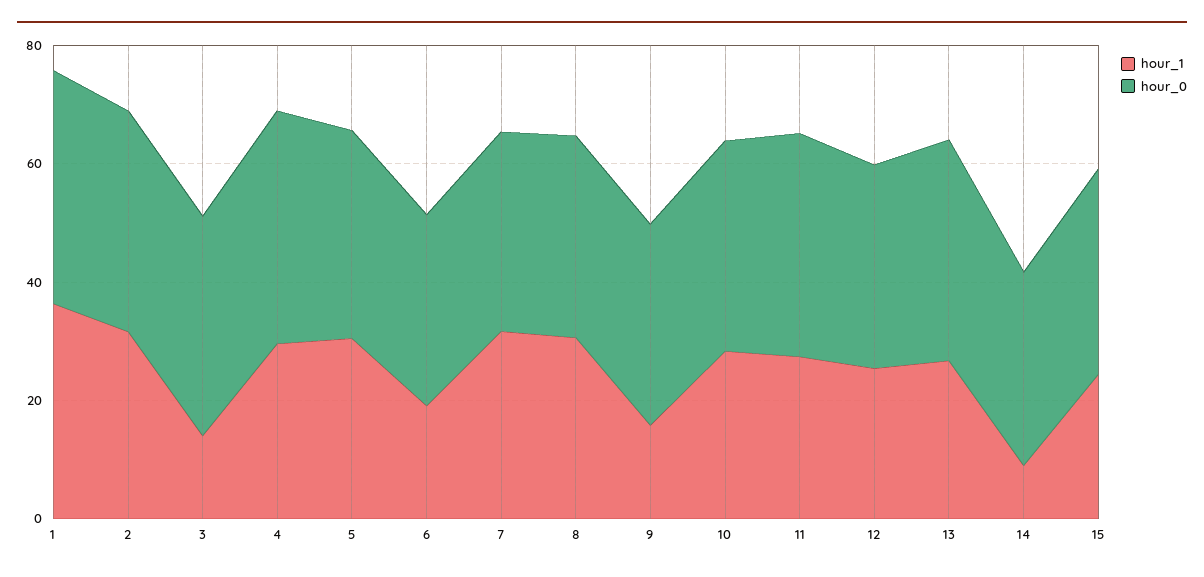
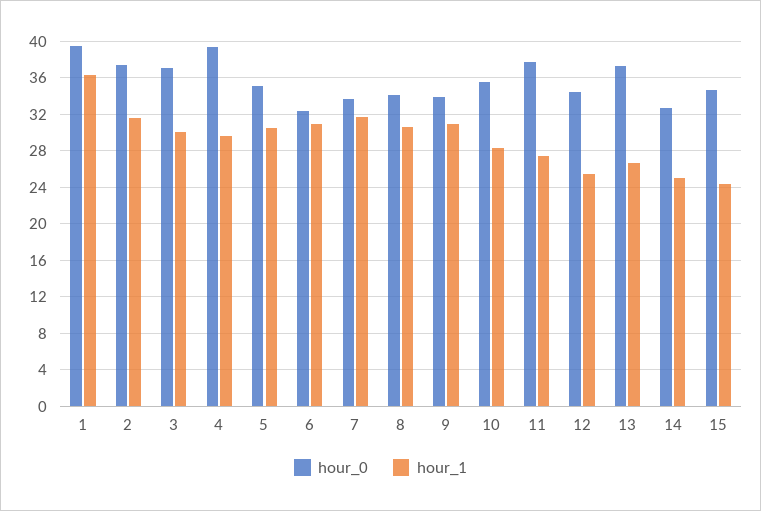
hour_1, 3: 15 -> 30
hour_1, 6: 20 -> 31
hour_1, 9: 15 -> 31
hour_1, 14: 10 -> 25

